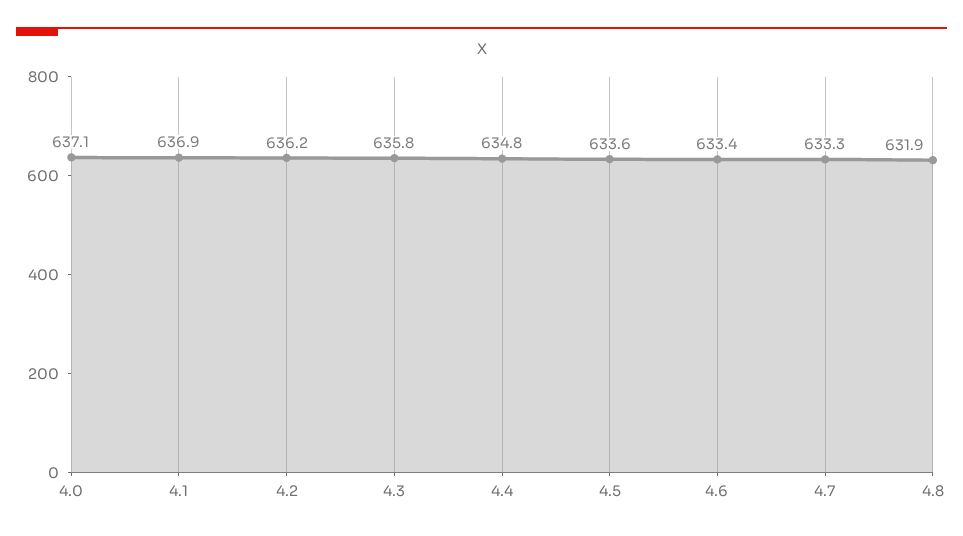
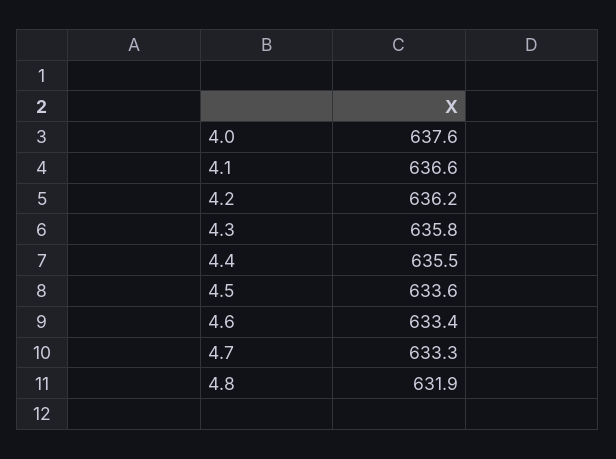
4.0: 637.1 -> 637.6
4.1: 636.9 -> 636.6
4.4: 634.8 -> 635.5

